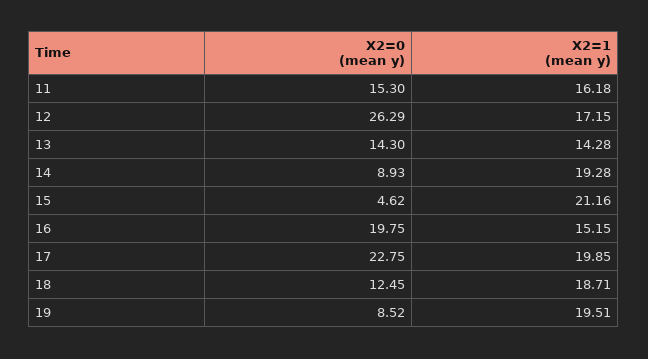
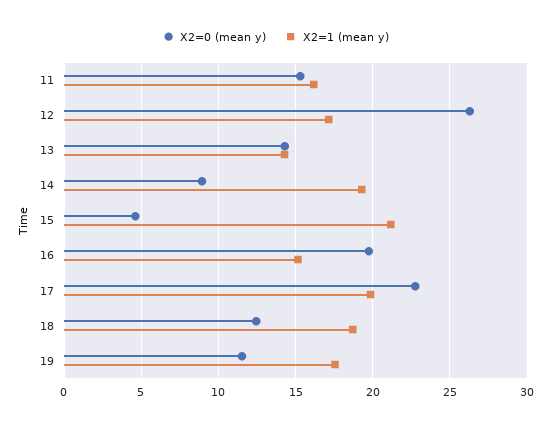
X2=0 (mean y), 19: 8.52 -> 11.5
X2=1 (mean y), 19: 19.51 -> 17.5

